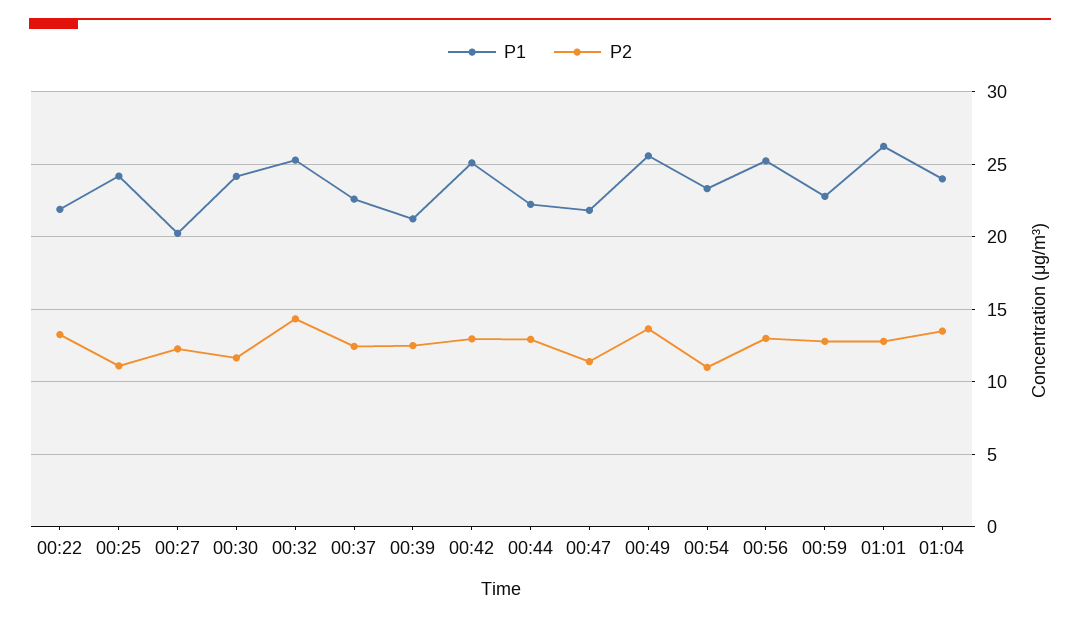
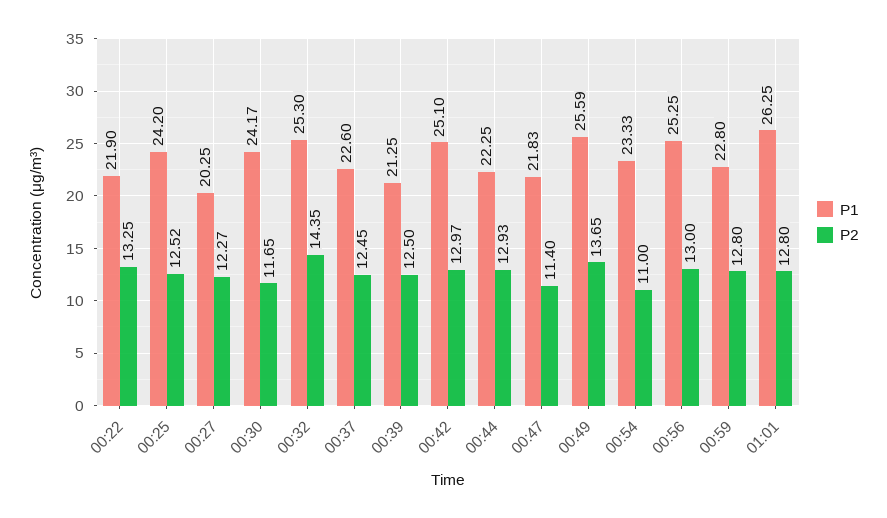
P2, 00:25: 11 -> 12.52
P1, 01:04: 24 -> none
P2, 01:04: 13.5 -> none

